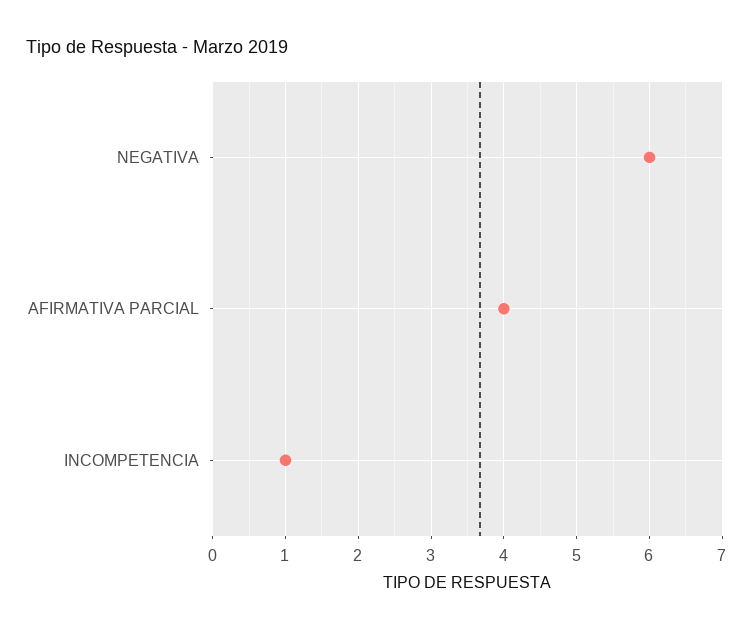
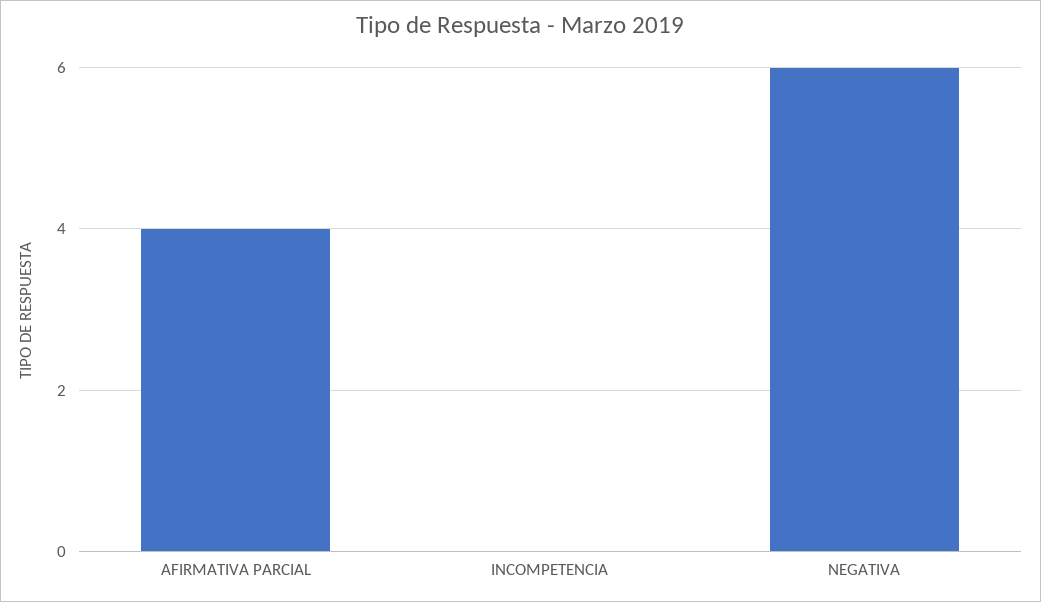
INCOMPETENCIA: 1 -> 0

